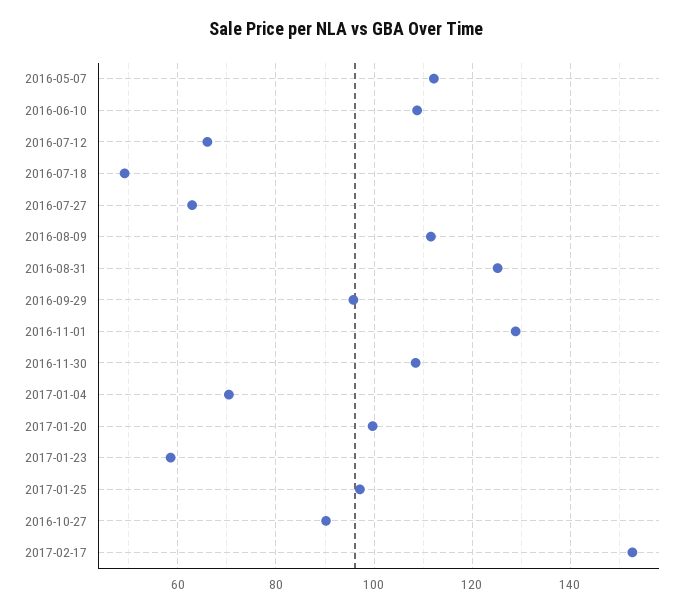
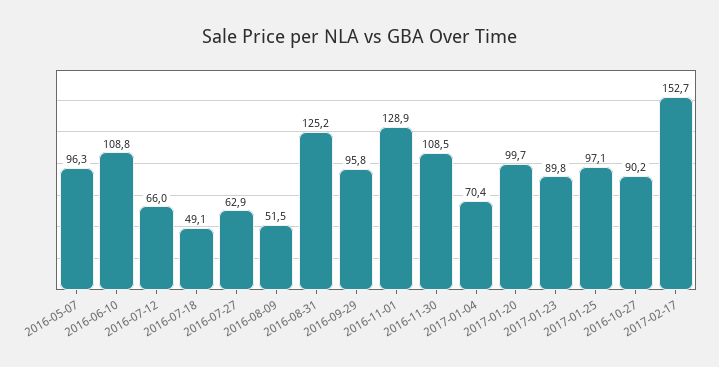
2016-05-07: 112 -> 96.3
2016-08-09: 112 -> 51.5
2017-01-23: 58 -> 89.8

